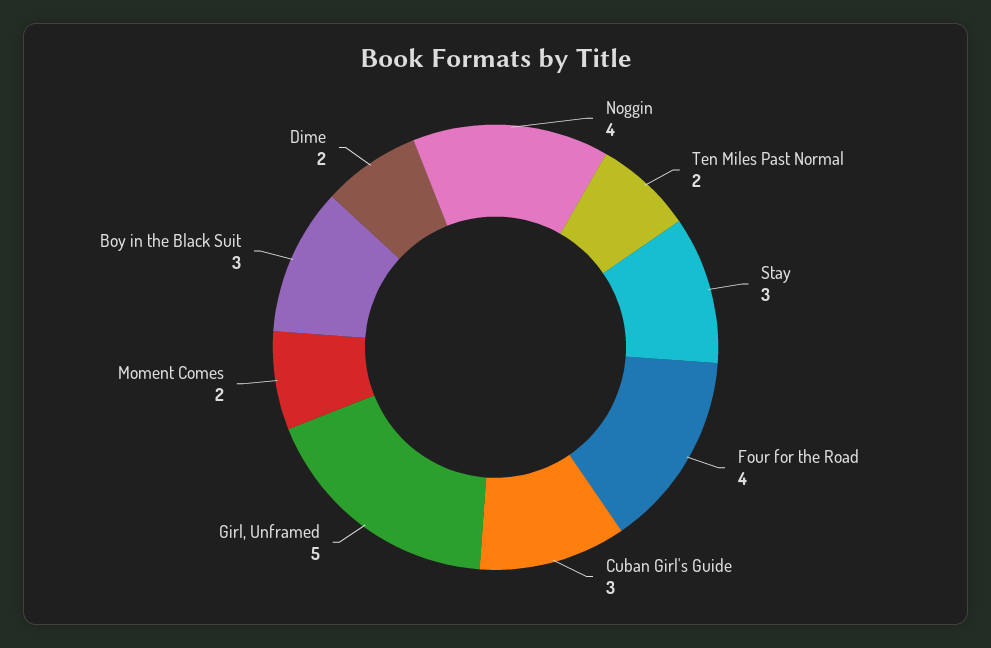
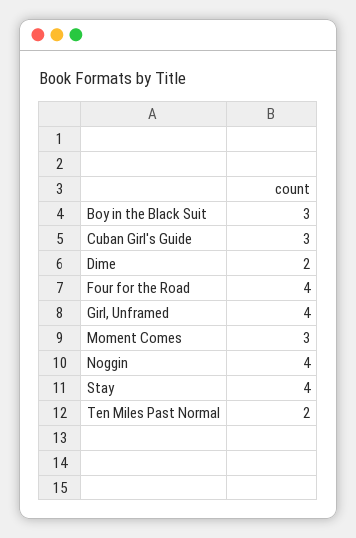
Stay: 3 -> 4
Girl, Unframed: 5 -> 4
Moment Comes: 2 -> 3

